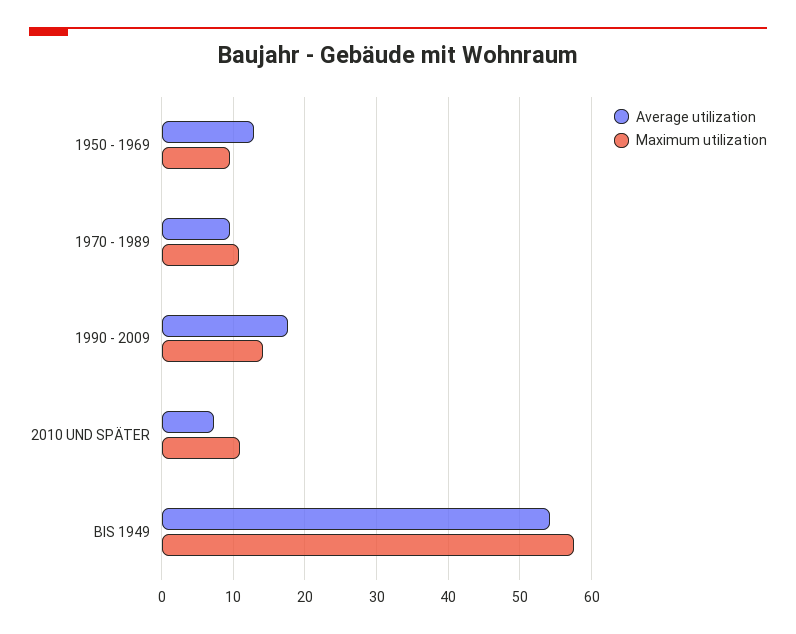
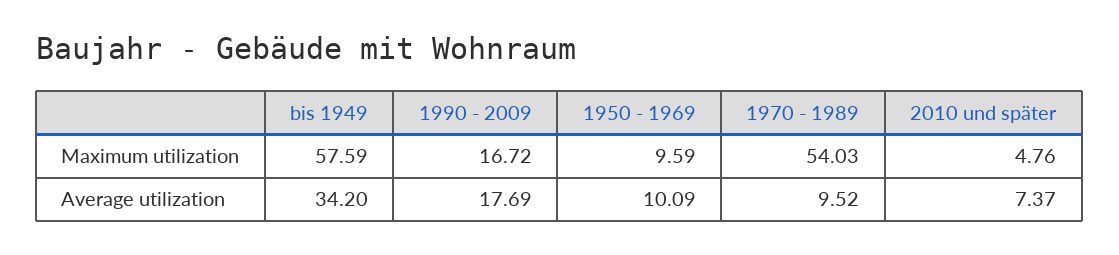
Average utilization, 1950 - 1969: 13 -> 10.09
Maximum utilization, 1970 - 1989: 11 -> 54.03
Maximum utilization, 1990 - 2009: 14 -> 16.72
Maximum utilization, 2010 UND SPÄTER: 11 -> 4.76
Average utilization, BIS 1949: 54 -> 34.2

